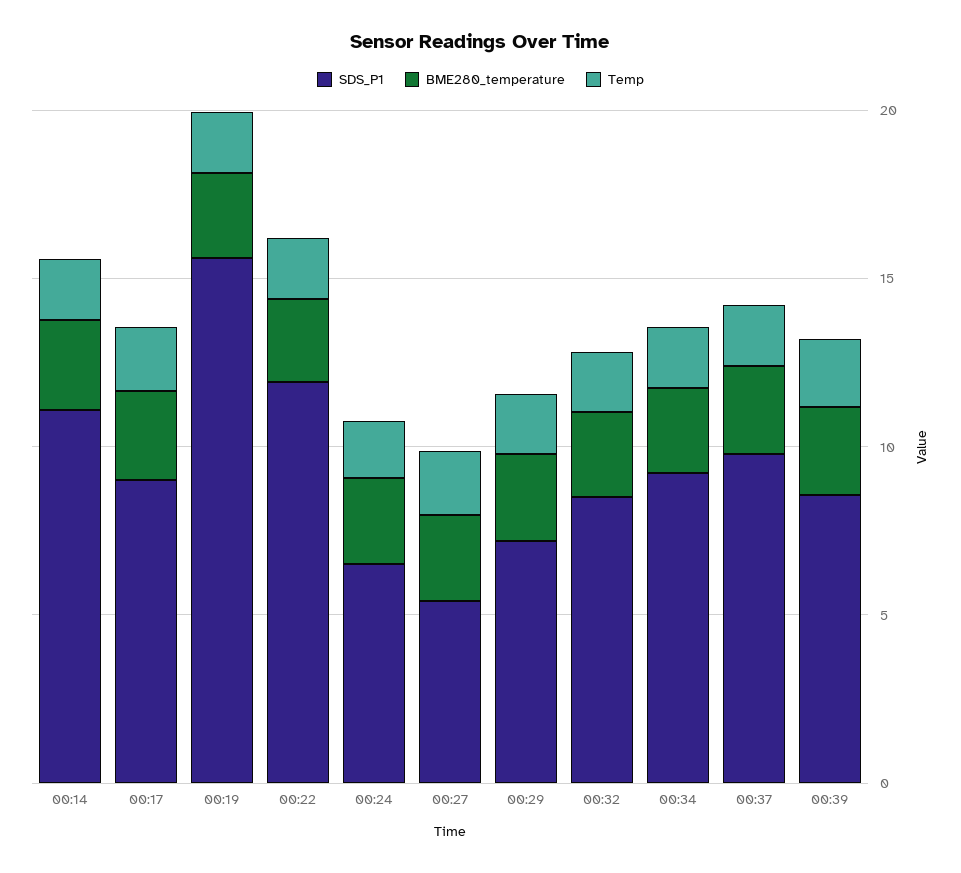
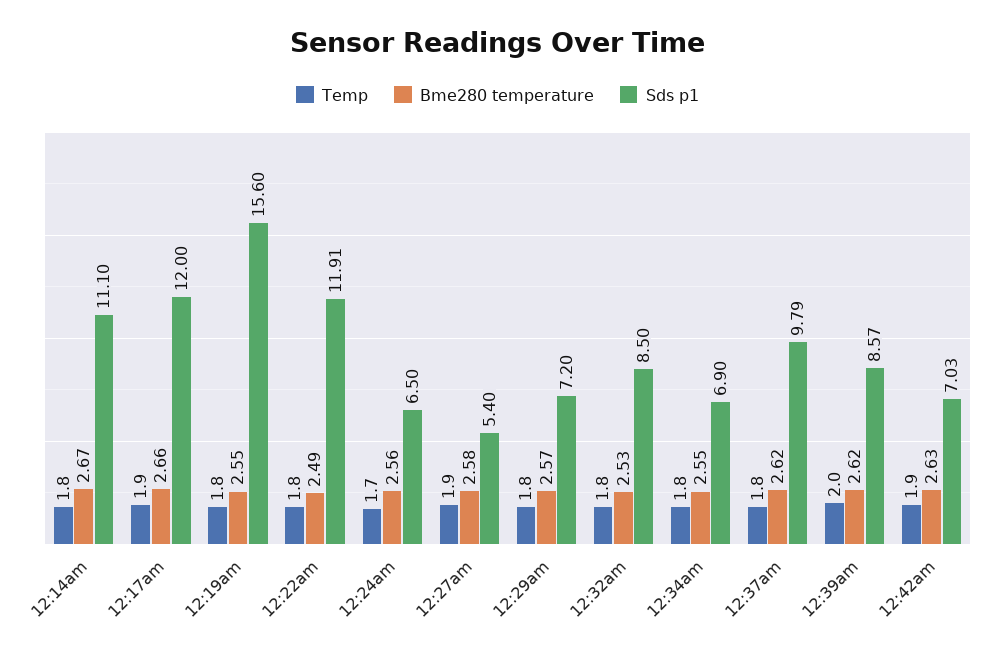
SDS_P1, 00:17: 9 -> 12
SDS_P1, 00:34: 9 -> 6.9
Temp, 12:42am: none -> 1.9
BME280_temperature, 12:42am: none -> 2.63
SDS_P1, 12:42am: none -> 7.03

